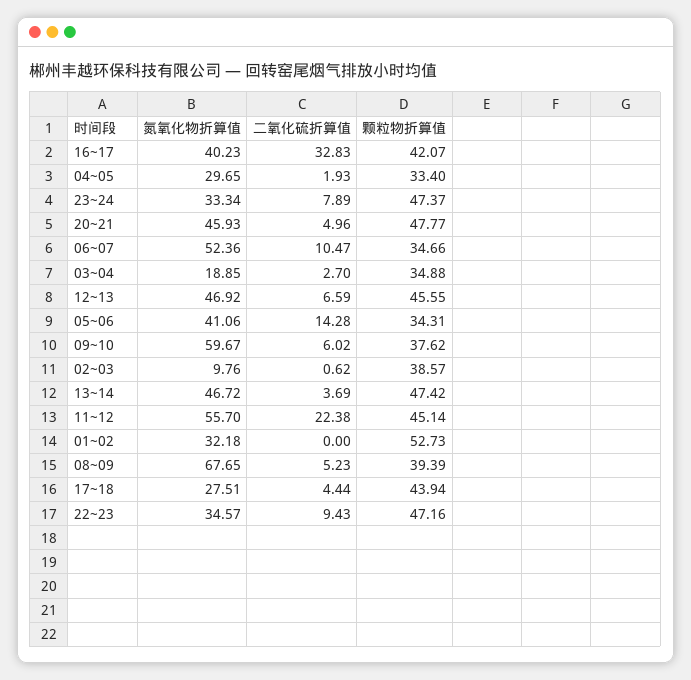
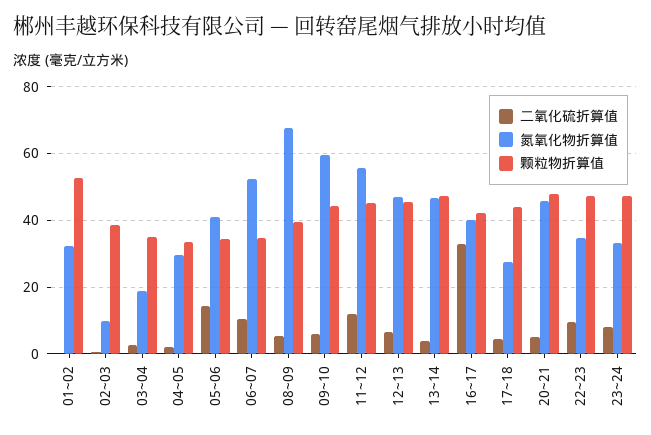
颗粒物折算值, 09~10: 37.62 -> 44
二氧化硫折算值, 11~12: 22.38 -> 12

